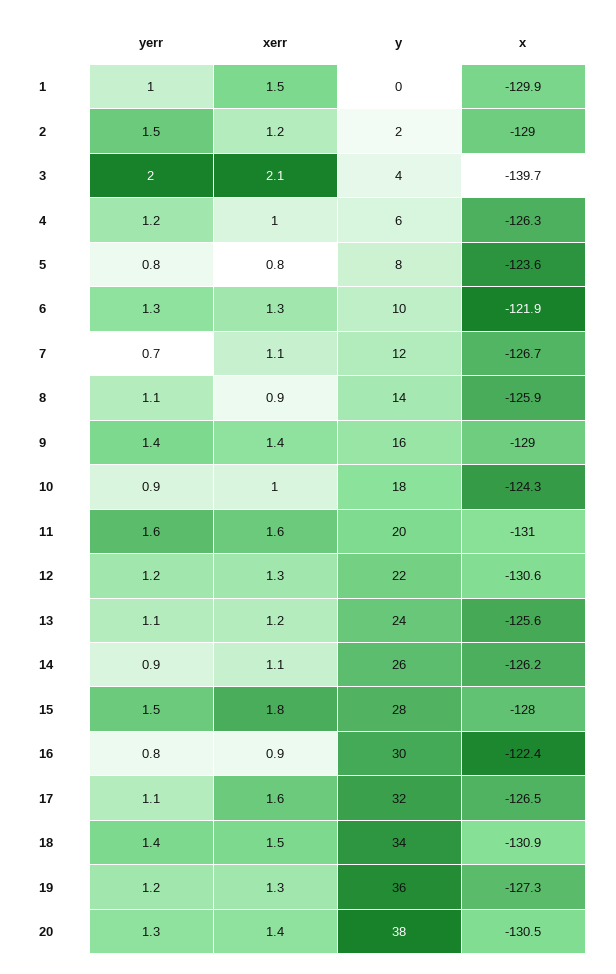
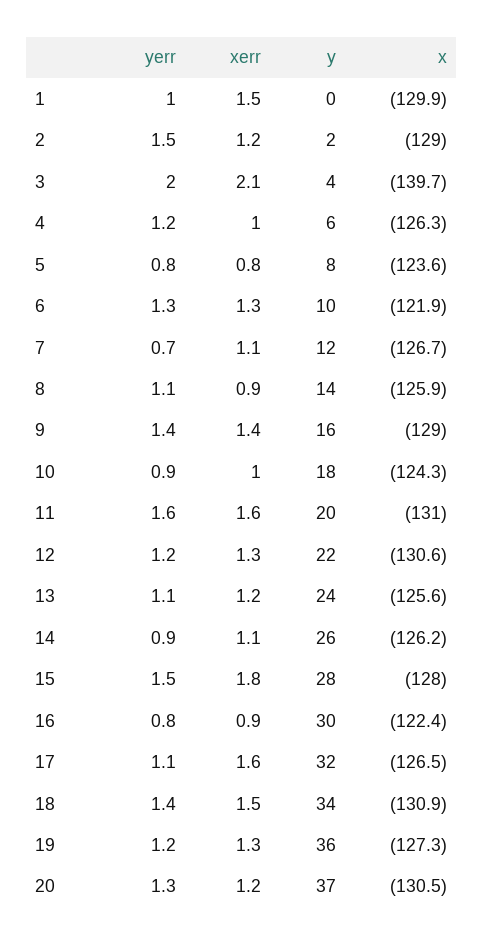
xerr, 20: 1.4 -> 1.2
y, 20: 38 -> 37

